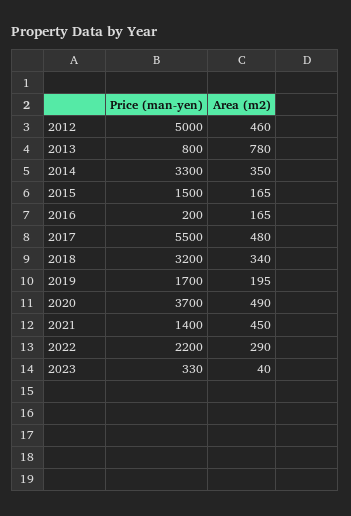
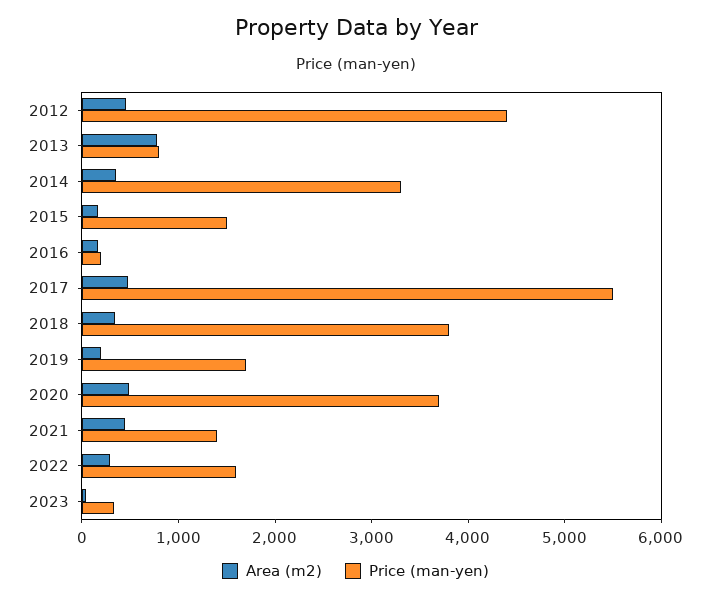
Price (man-yen), 2012: 5000 -> 4400
Price (man-yen), 2018: 3200 -> 3800
Price (man-yen), 2022: 2200 -> 1600

